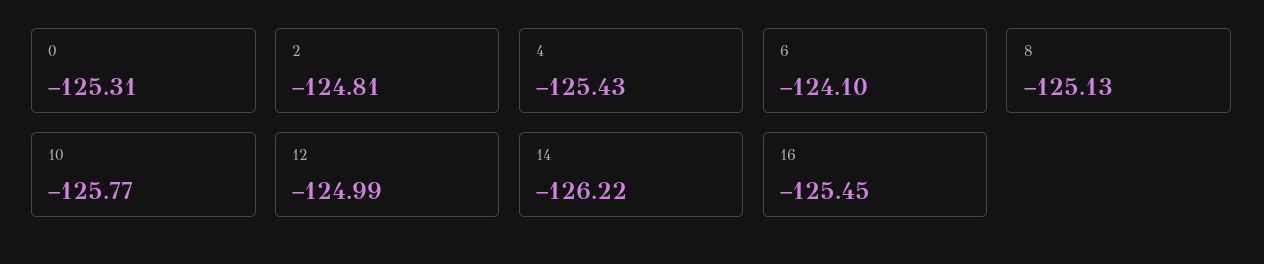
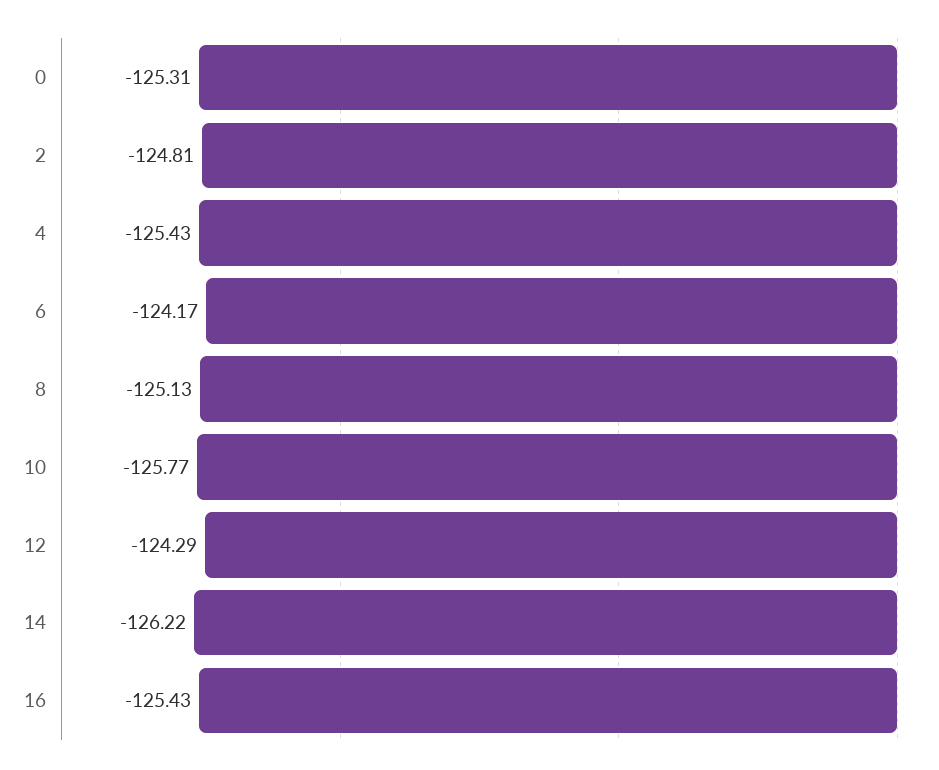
6: -124.1 -> -124.17
12: -124.99 -> -124.29
16: -125.45 -> -125.43

